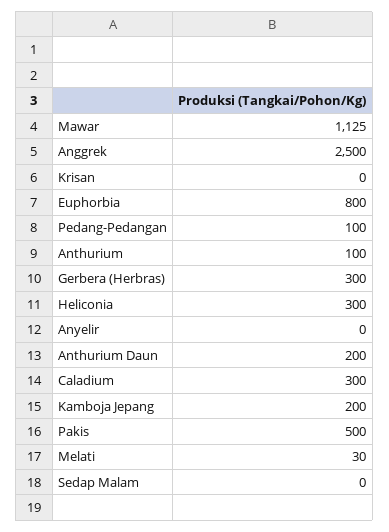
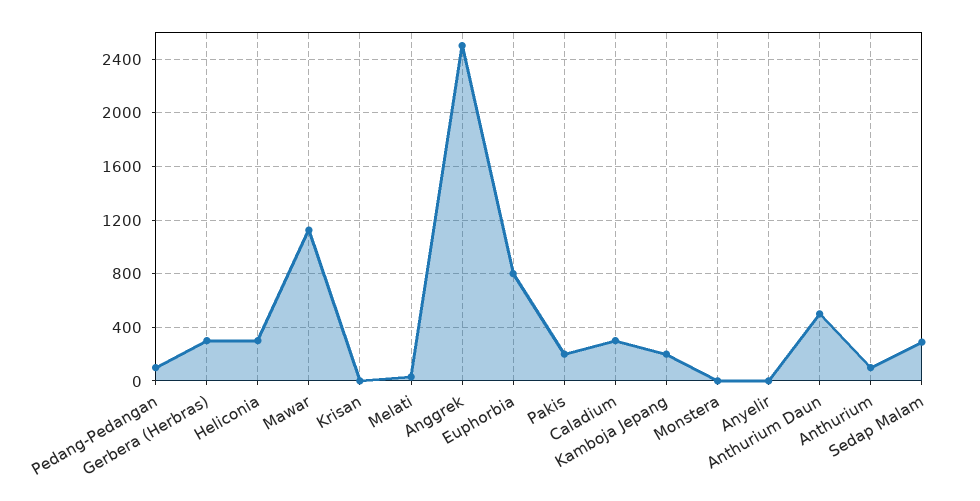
Anthurium Daun: 200 -> 500
Pakis: 500 -> 200
Sedap Malam: 0 -> 300
Monstera: none -> 0

